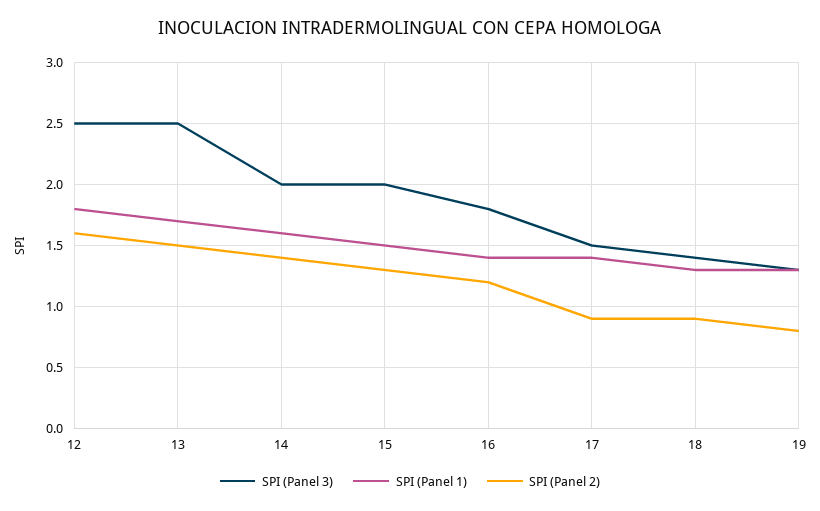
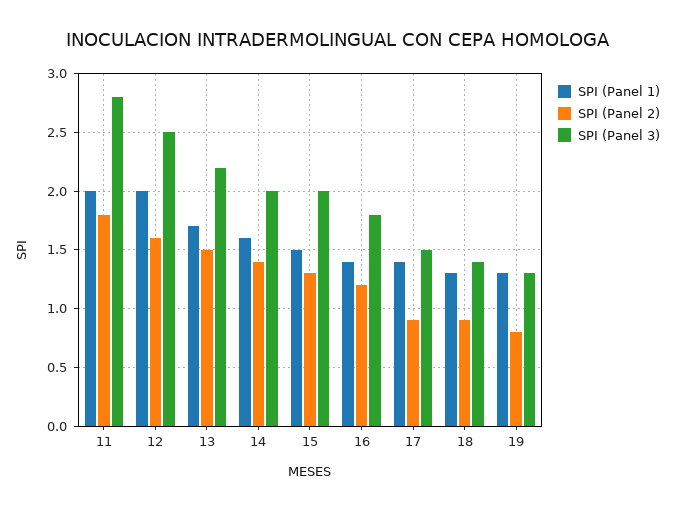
SPI (Panel 1), 12: 1.8 -> 2
SPI (Panel 3), 13: 2.5 -> 2.2
SPI (Panel 1), 11: none -> 2
SPI (Panel 2), 11: none -> 1.8
SPI (Panel 3), 11: none -> 2.8

